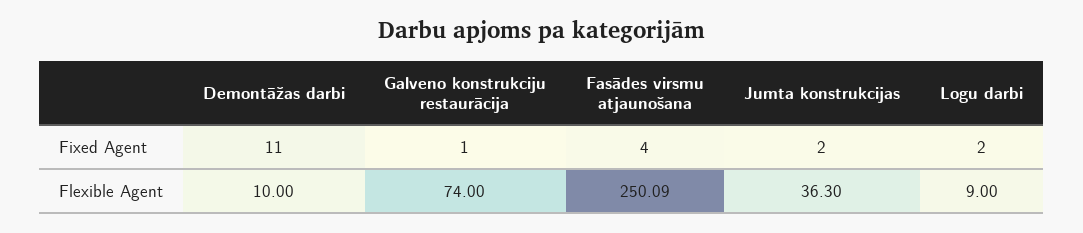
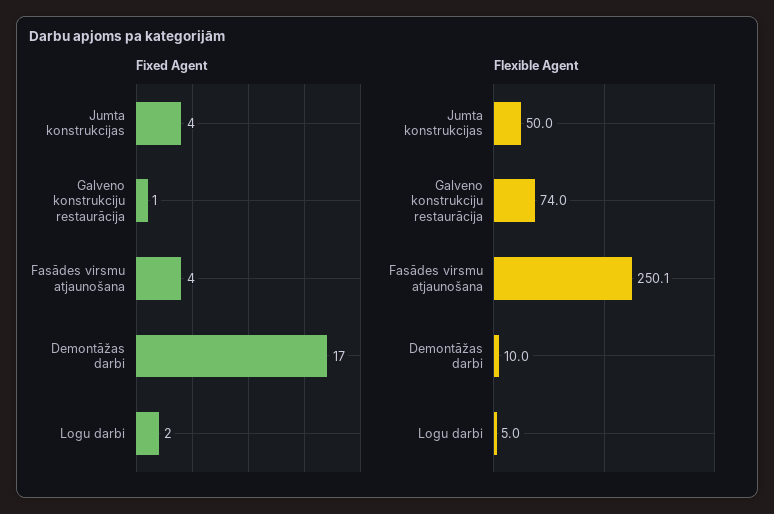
Fixed Agent, Demontāžas darbi: 11 -> 17
Fixed Agent, Jumta konstrukcijas: 2 -> 4
Flexible Agent, Jumta konstrukcijas: 36.3 -> 50
Flexible Agent, Logu darbi: 9 -> 5

